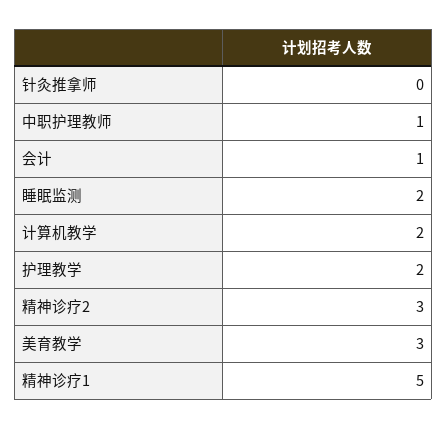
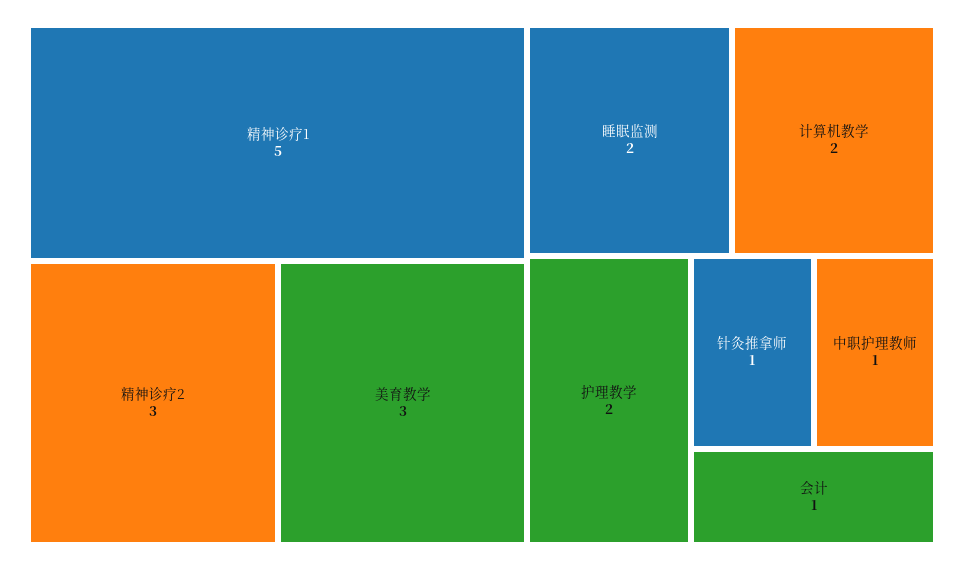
针灸推拿师: 0 -> 1

